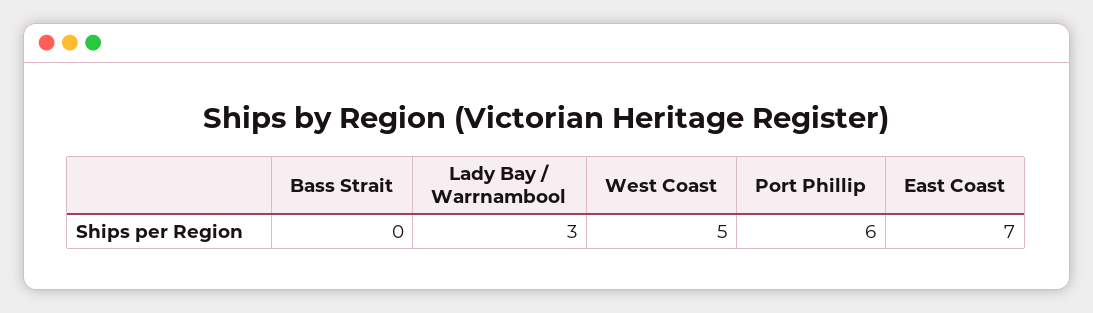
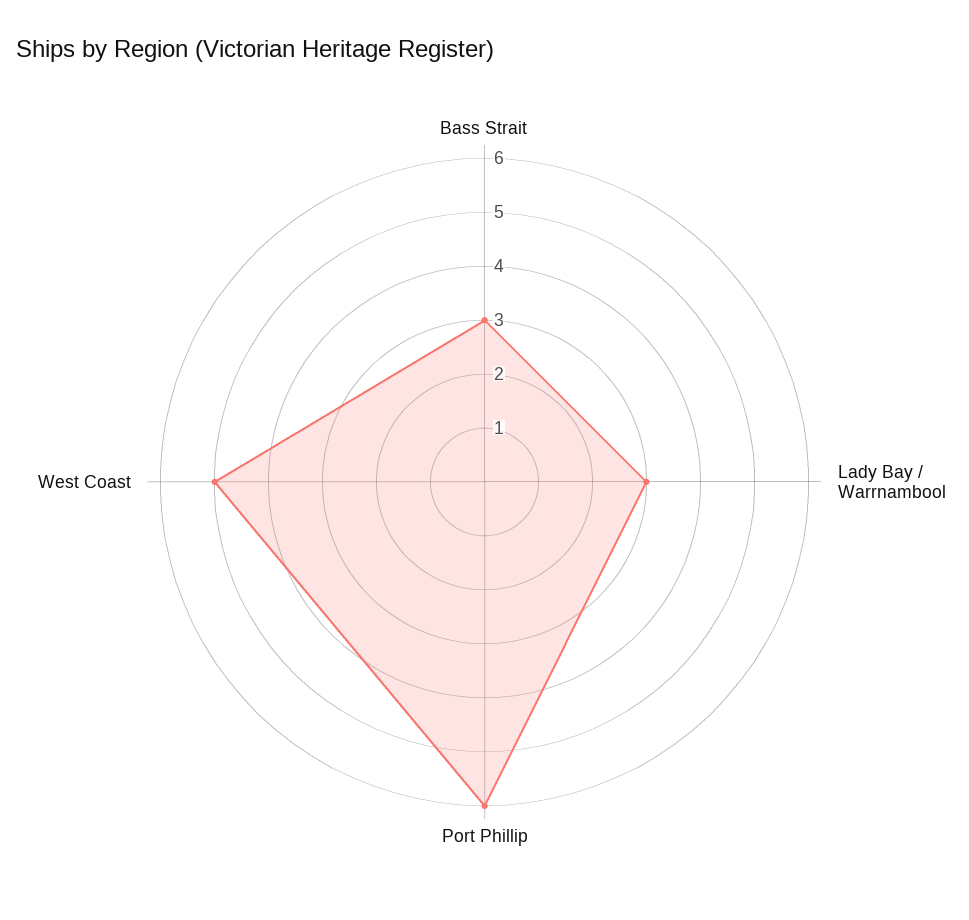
Bass Strait: 0 -> 3
East Coast: 7 -> none

